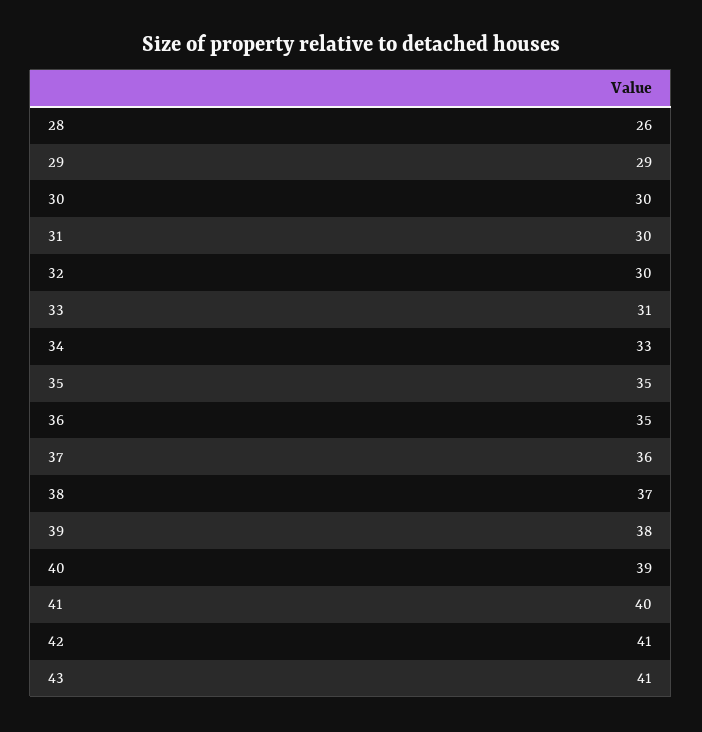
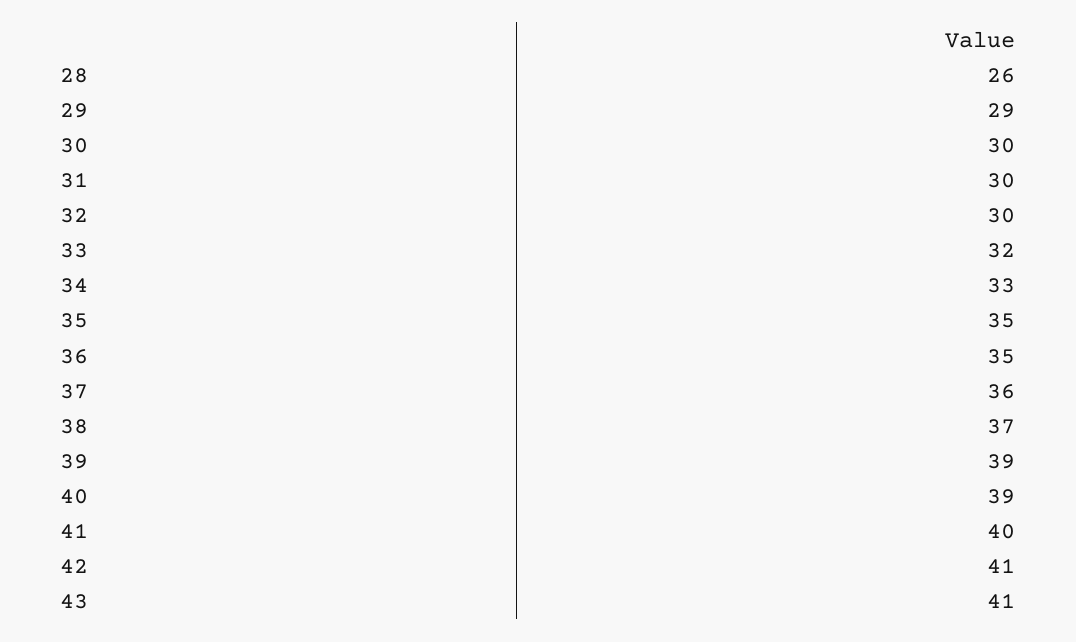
33: 31 -> 32
39: 38 -> 39

